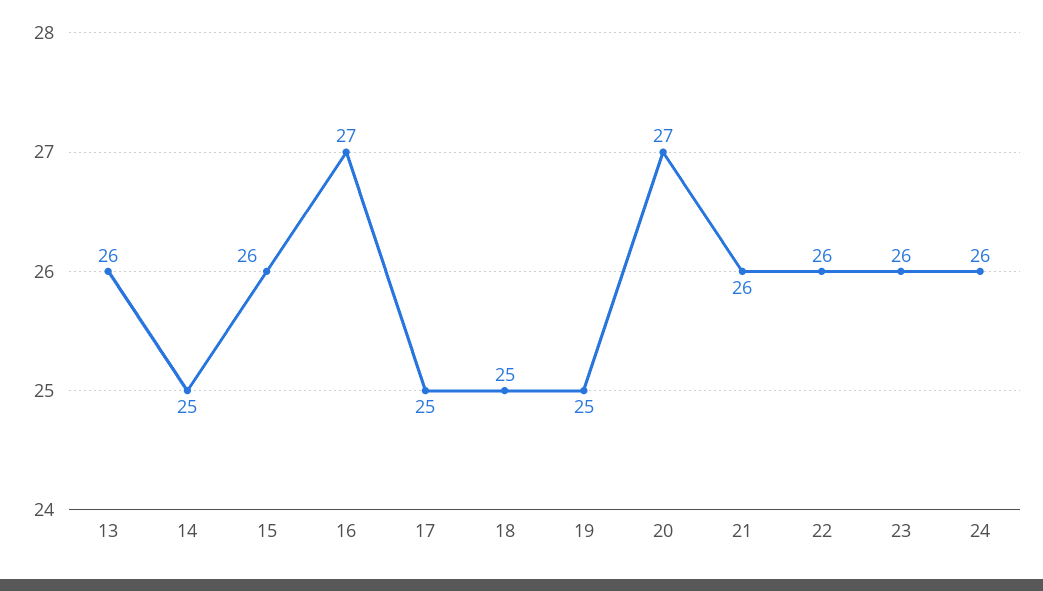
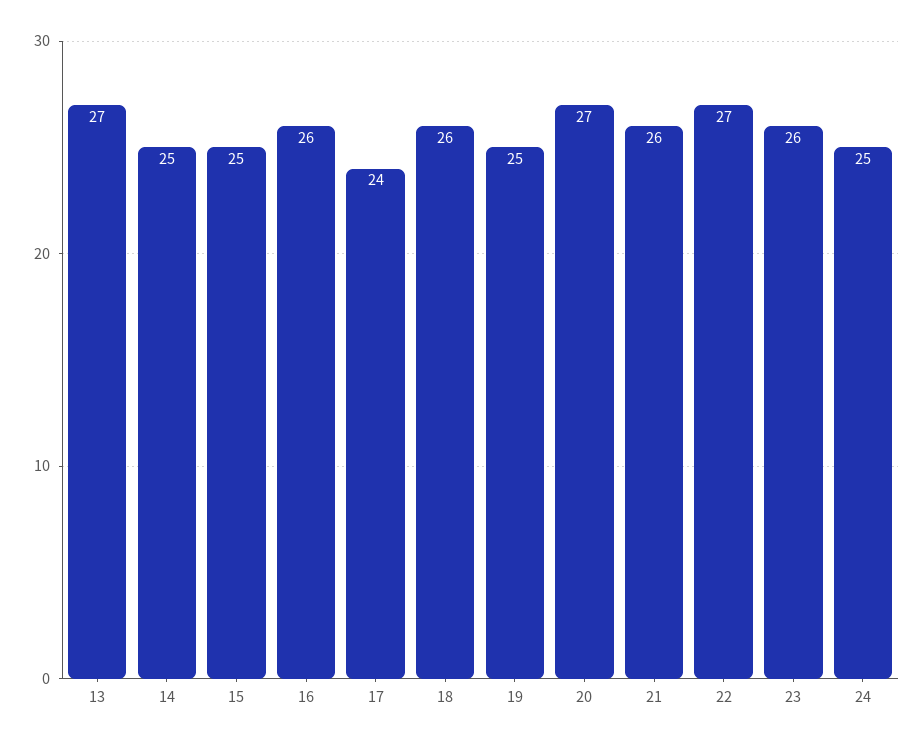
13: 26 -> 27
15: 26 -> 25
16: 27 -> 26
17: 25 -> 24
18: 25 -> 26
22: 26 -> 27
24: 26 -> 25

